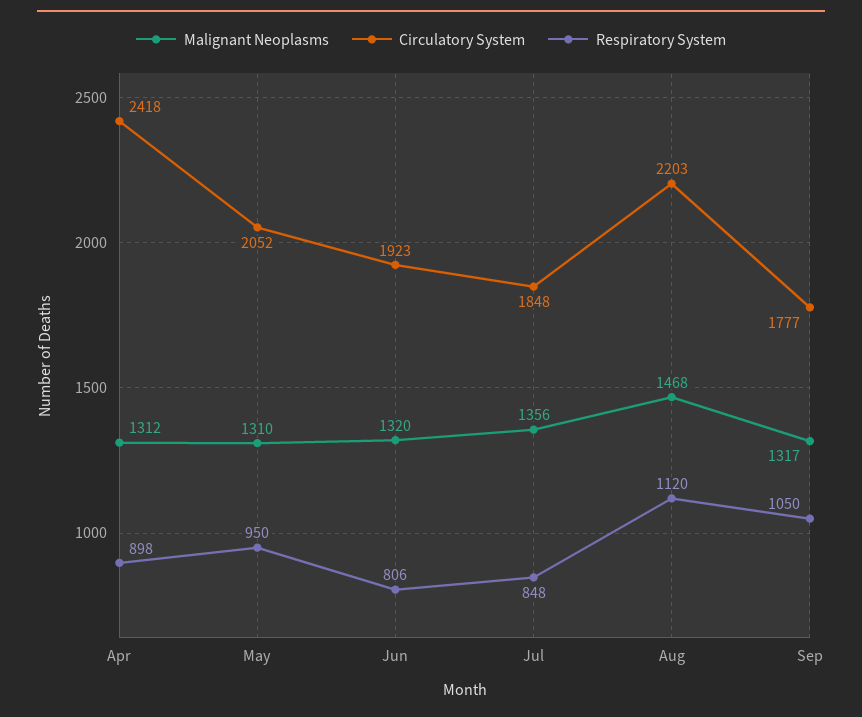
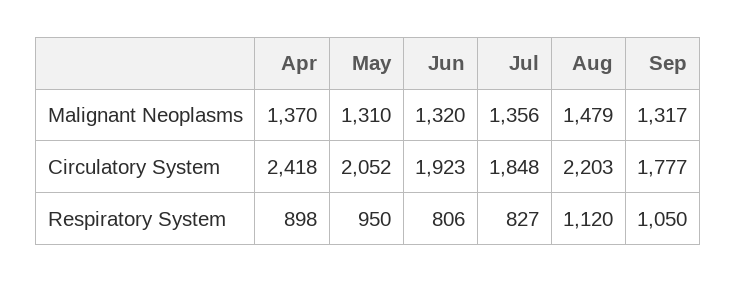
Malignant Neoplasms, Apr: 1312 -> 1370
Respiratory System, Jul: 848 -> 827
Malignant Neoplasms, Aug: 1468 -> 1479

